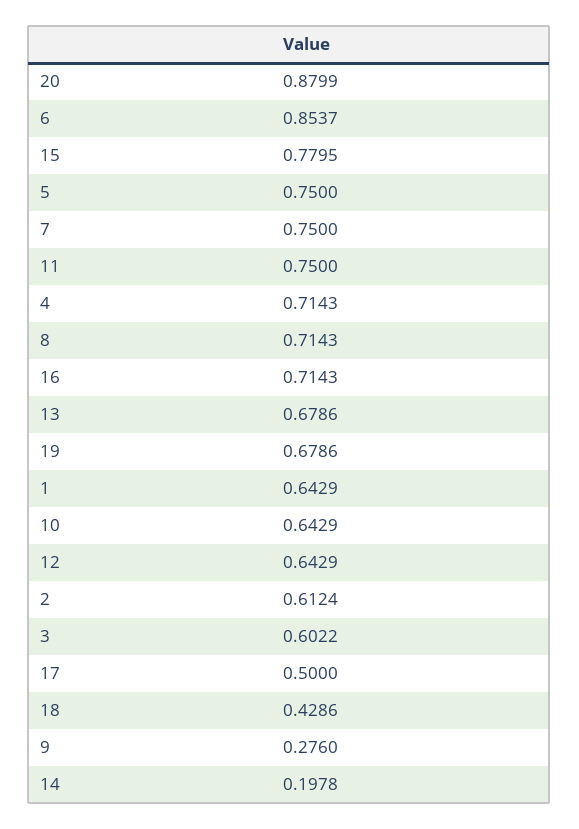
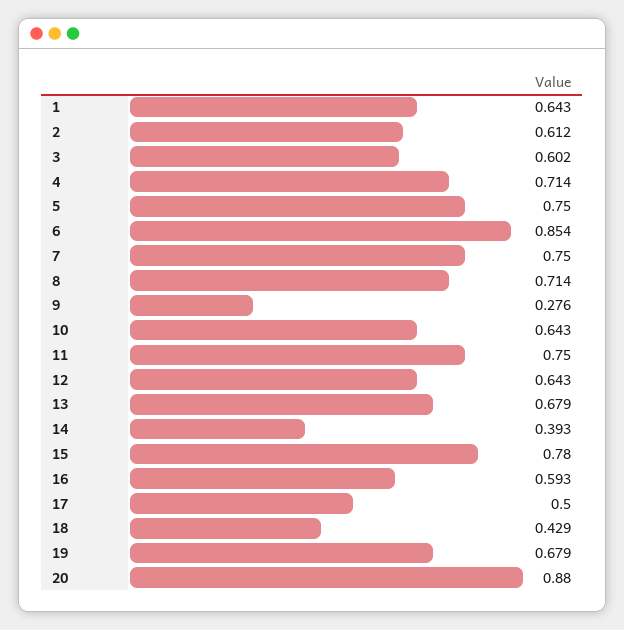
16: 0.7143 -> 0.593
14: 0.1978 -> 0.393

